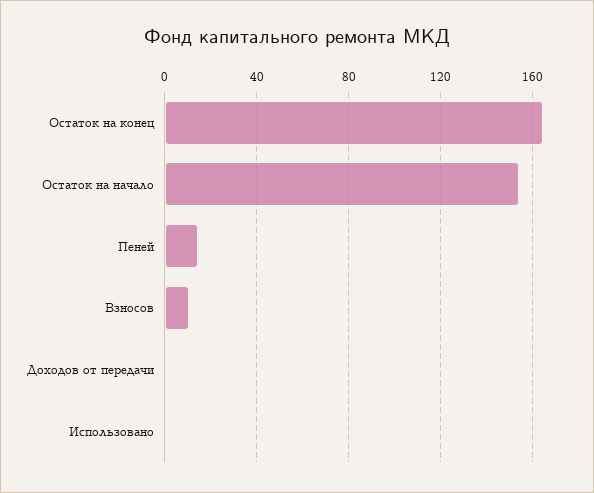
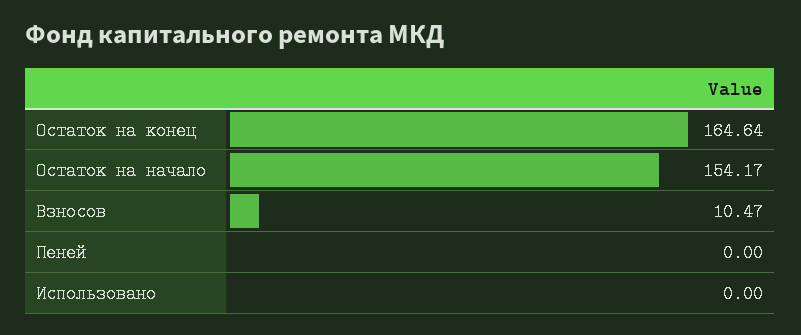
Пеней: 15 -> 0
Доходов от передачи: 0 -> none

